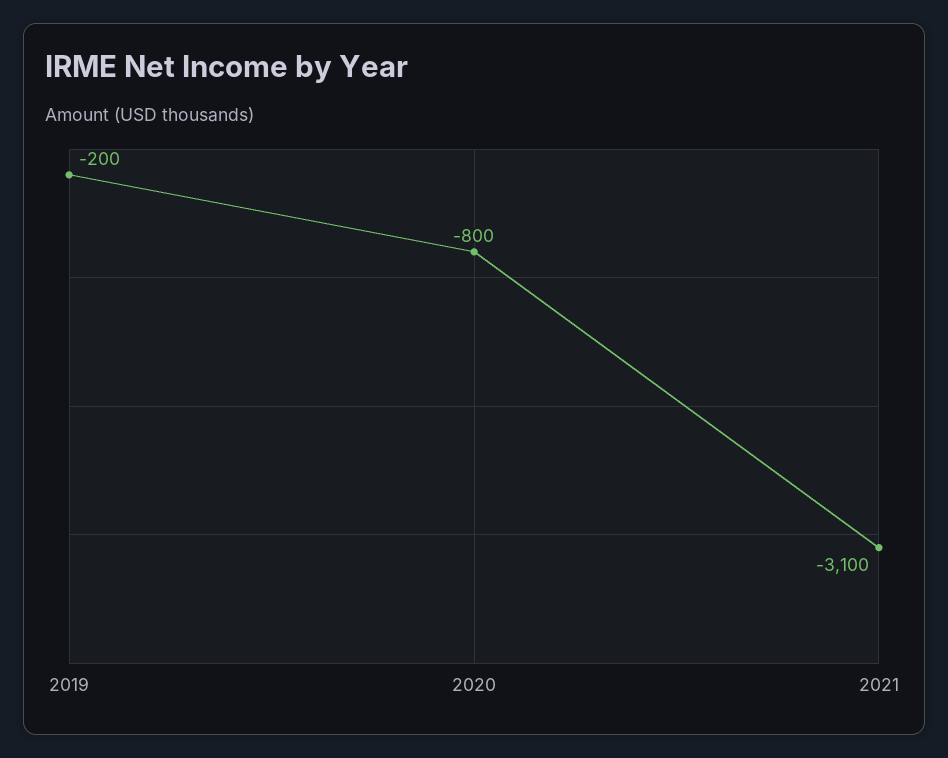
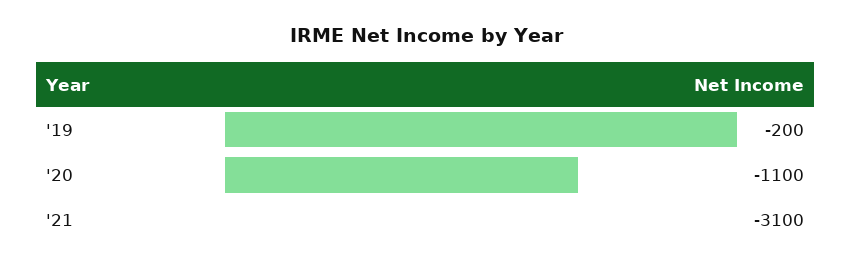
2020: -800 -> -1100

